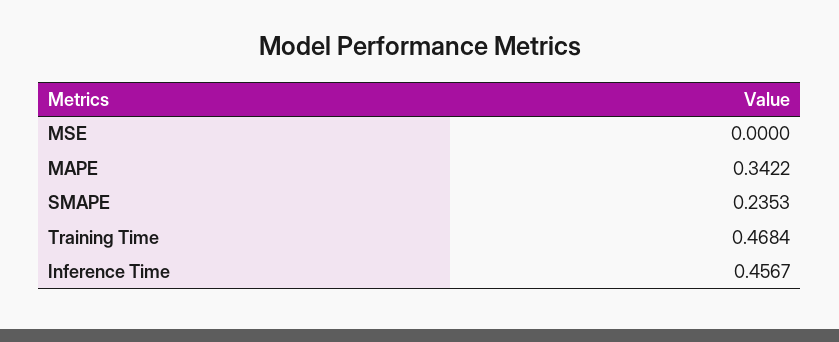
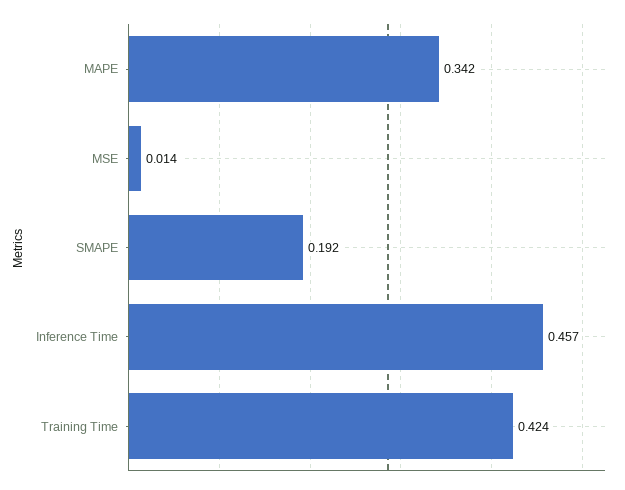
MSE: 0 -> 0.014
SMAPE: 0.2353 -> 0.192
Training Time: 0.4684 -> 0.424

